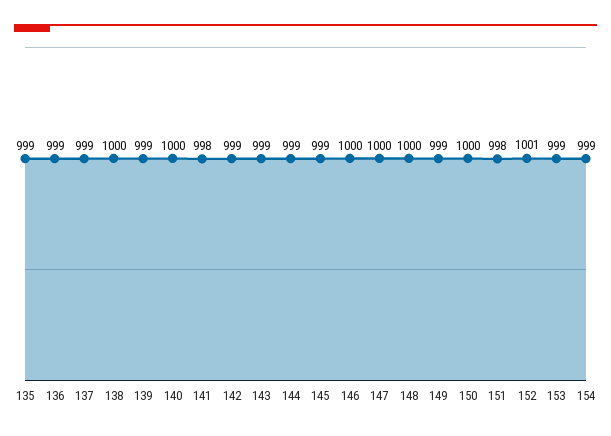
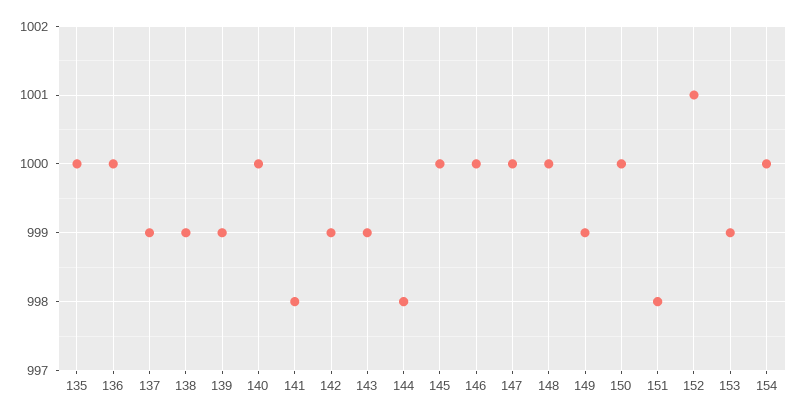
135: 999 -> 1000
136: 999 -> 1000
138: 1000 -> 999
144: 999 -> 998
145: 999 -> 1000
154: 999 -> 1000

